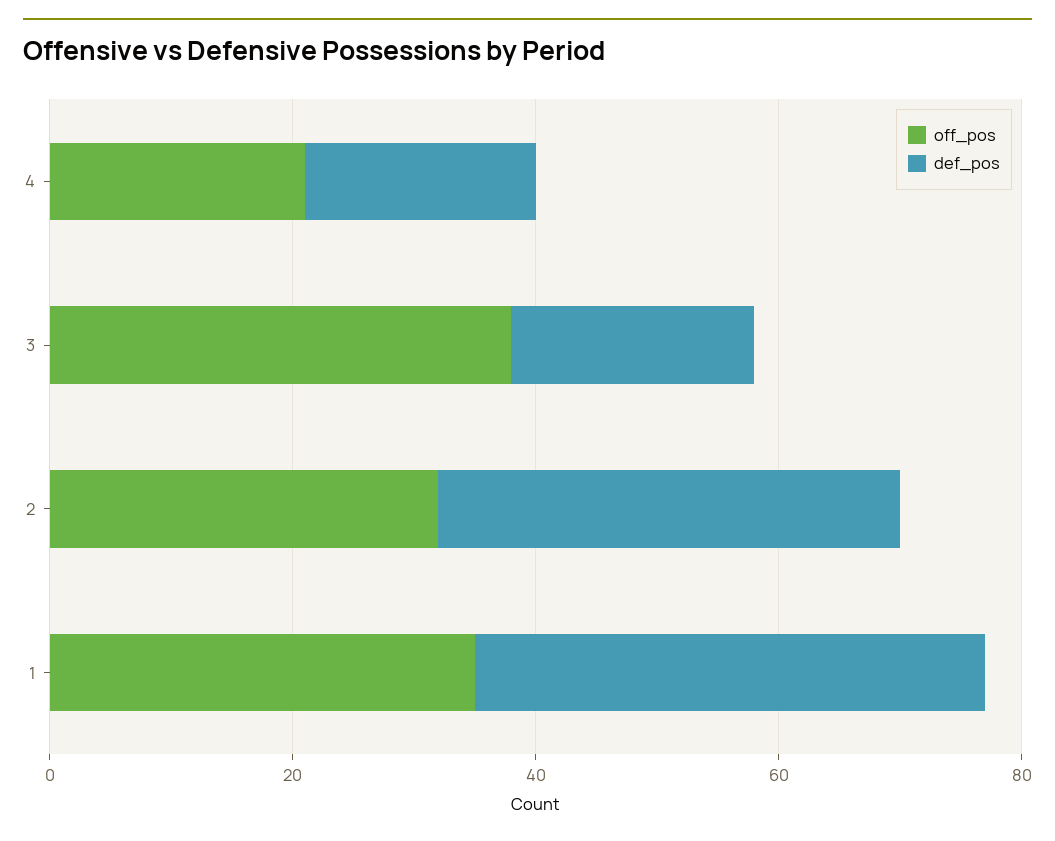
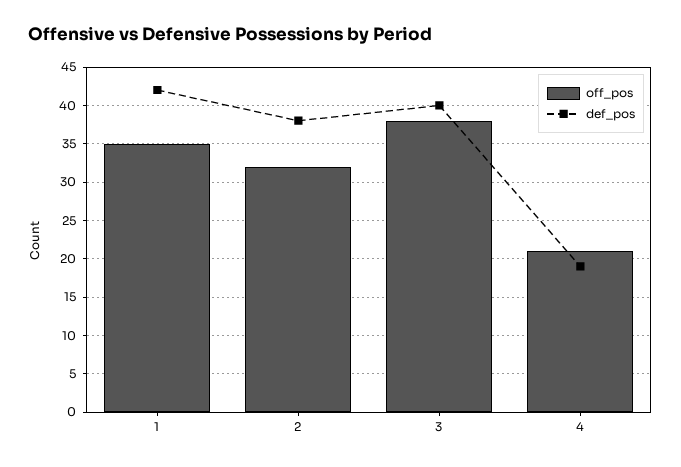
def_pos, 3: 20 -> 40

